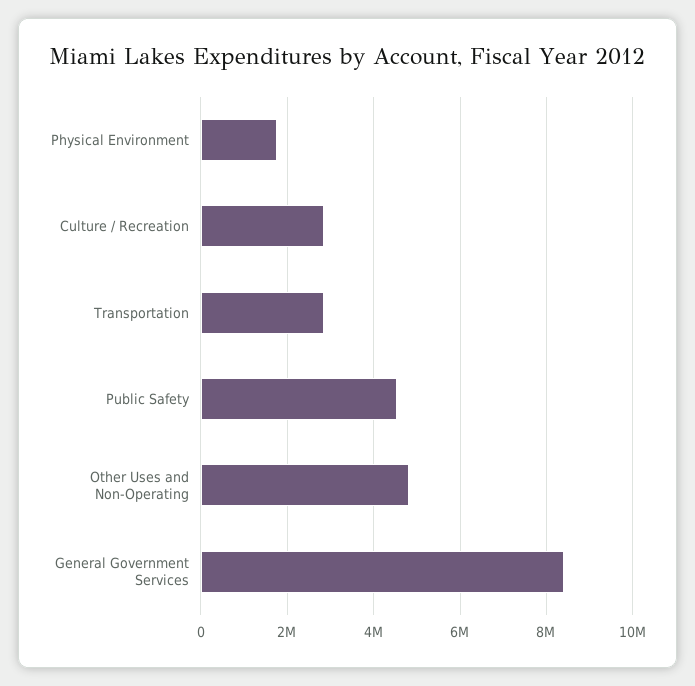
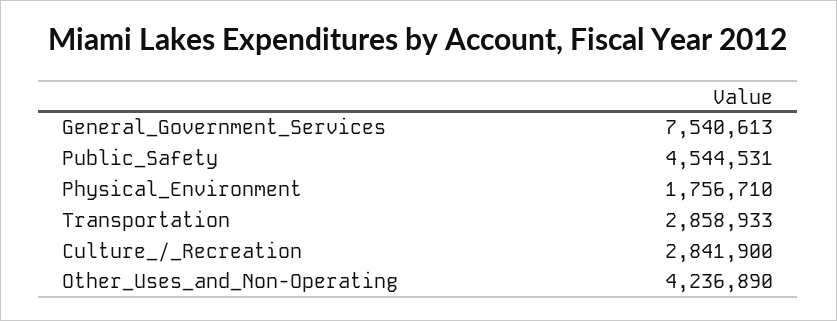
Other Uses and Non-Operating: 4800000 -> 4236890
General Government Services: 8400000 -> 7540613

